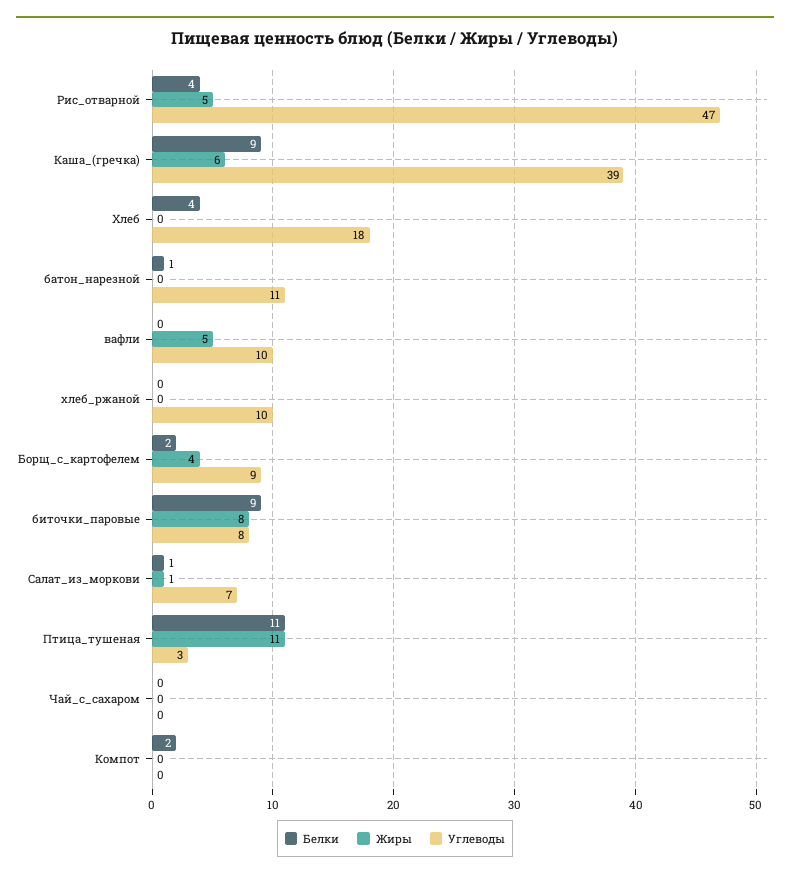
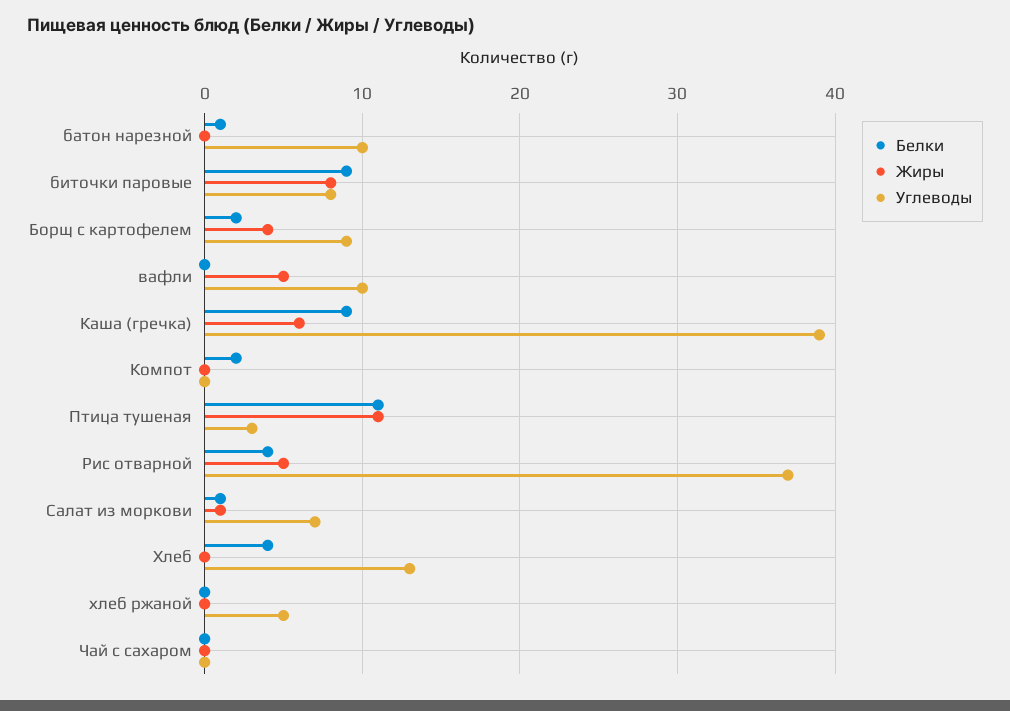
Углеводы, Рис_отварной: 47 -> 37
Углеводы, Хлеб: 18 -> 13
Углеводы, батон_нарезной: 11 -> 10
Углеводы, хлеб_ржаной: 10 -> 5

